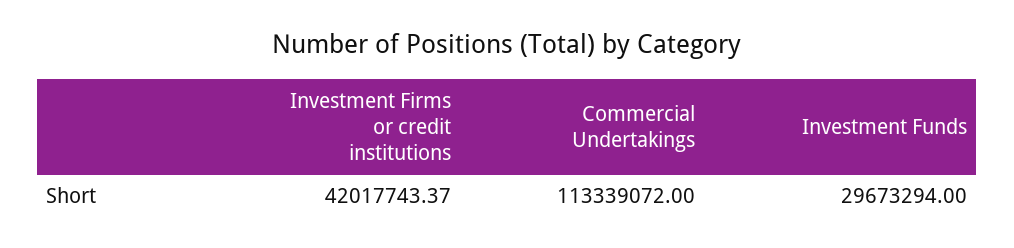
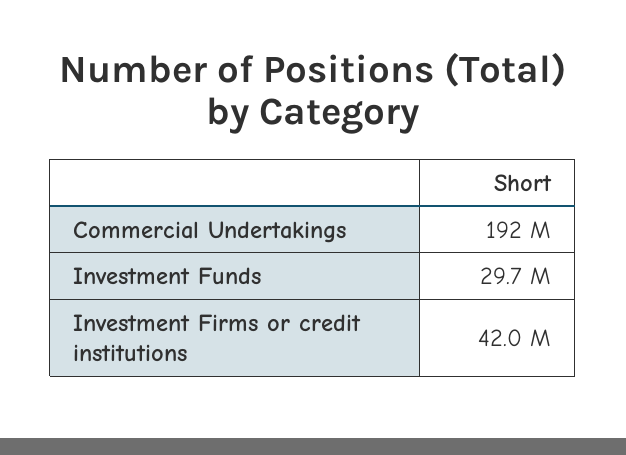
Commercial Undertakings: 113339072 -> 192000000

